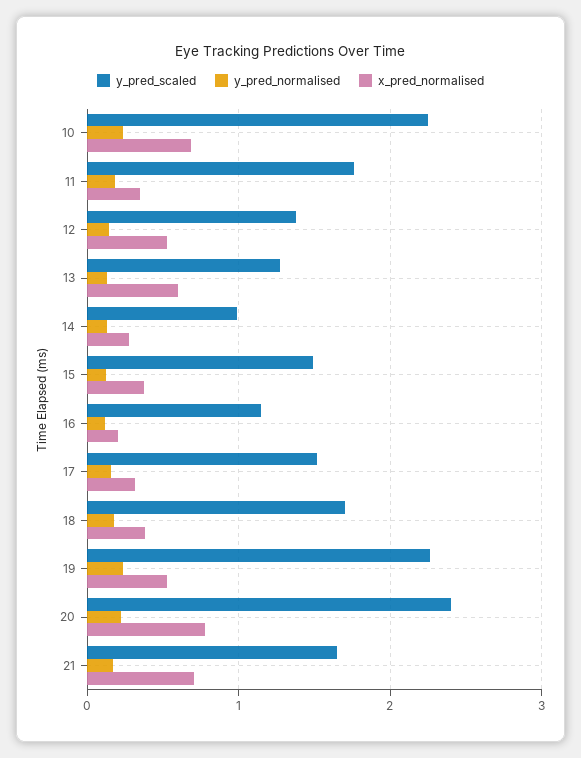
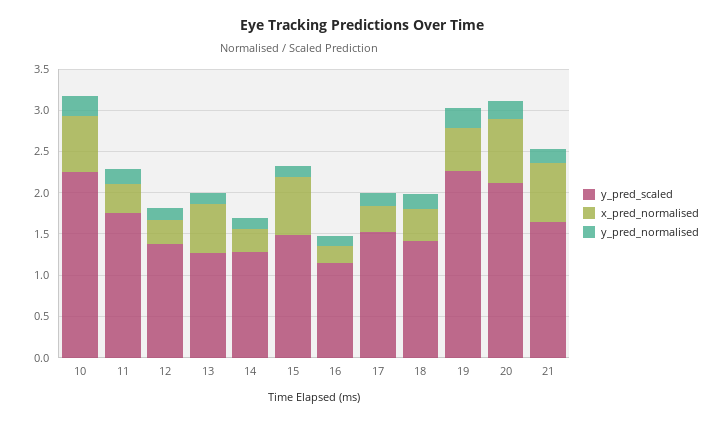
x_pred_normalised, 12: 0.5 -> 0.3
y_pred_scaled, 14: 1 -> 1.3
x_pred_normalised, 15: 0.4 -> 0.7
y_pred_scaled, 18: 1.7 -> 1.4
y_pred_scaled, 20: 2.4 -> 2.1

